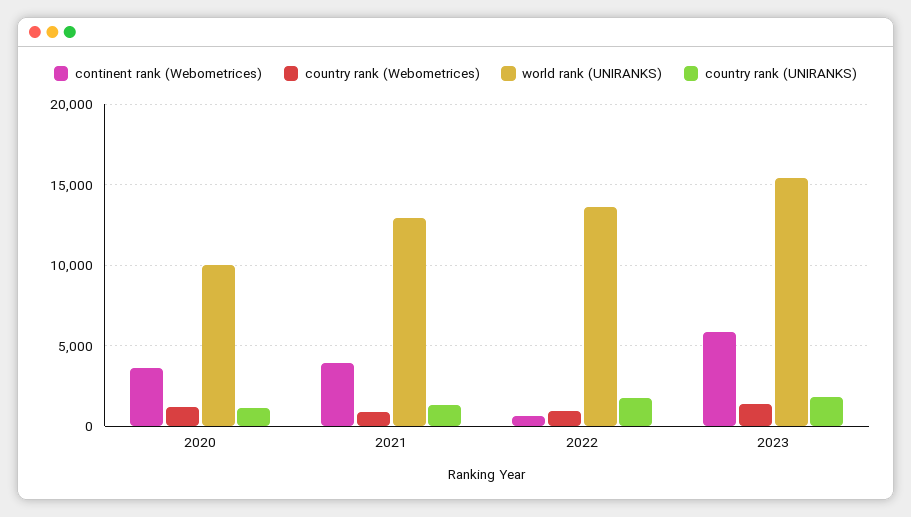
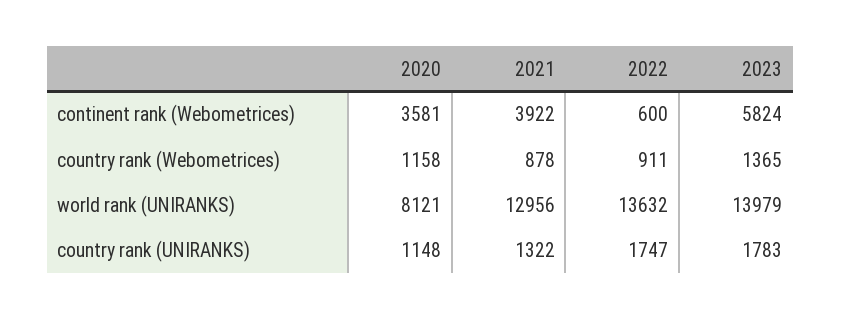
world rank (UNIRANKS), 2020: 10000 -> 8121
world rank (UNIRANKS), 2023: 15500 -> 13979

